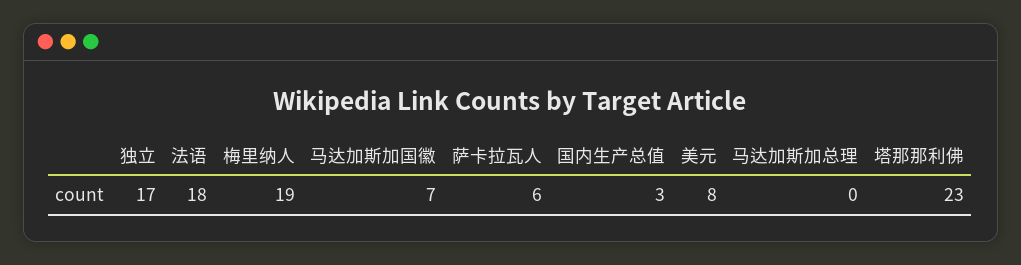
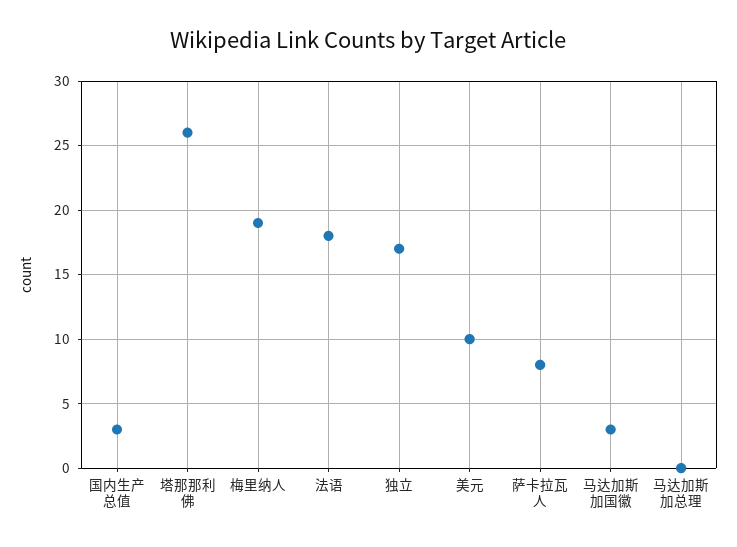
马达加斯加国徽: 7 -> 3
萨卡拉瓦人: 6 -> 8
美元: 8 -> 10
塔那那利佛: 23 -> 26

